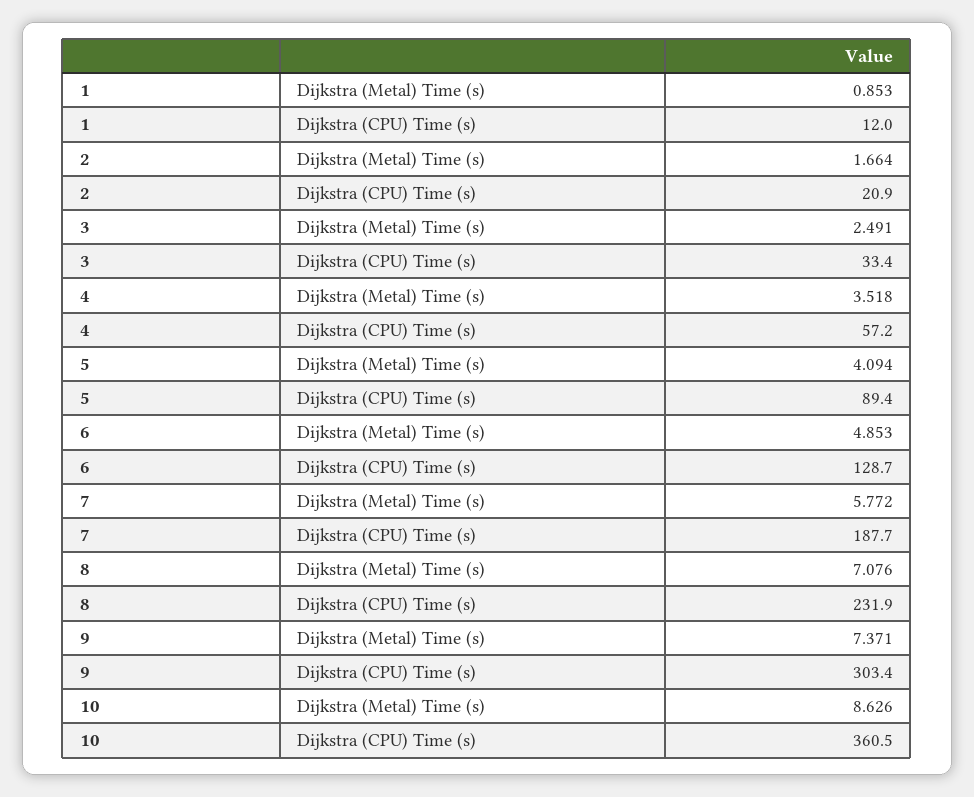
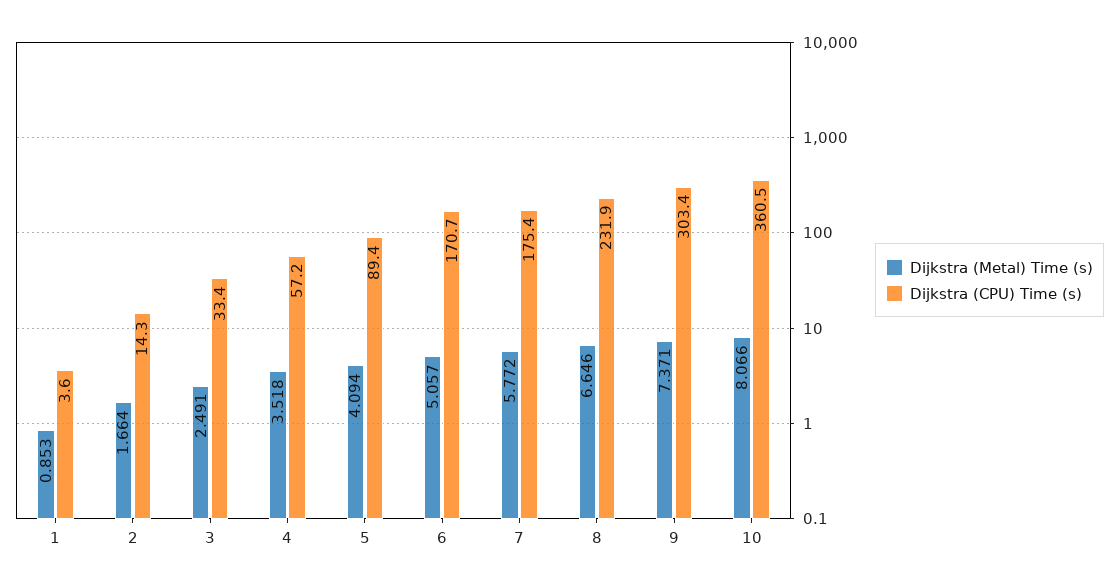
Dijkstra (CPU) Time (s), 1: 12 -> 3.6
Dijkstra (CPU) Time (s), 2: 20.9 -> 14.3
Dijkstra (Metal) Time (s), 6: 4.853 -> 5.057
Dijkstra (CPU) Time (s), 6: 128.7 -> 170.7
Dijkstra (CPU) Time (s), 7: 187.7 -> 175.4
Dijkstra (Metal) Time (s), 8: 7.076 -> 6.646
Dijkstra (Metal) Time (s), 10: 8.626 -> 8.066

